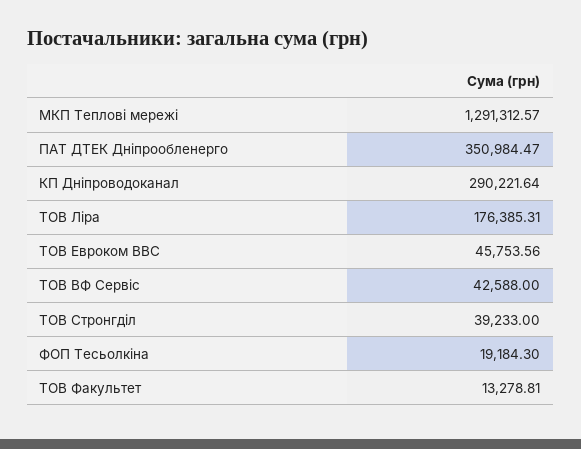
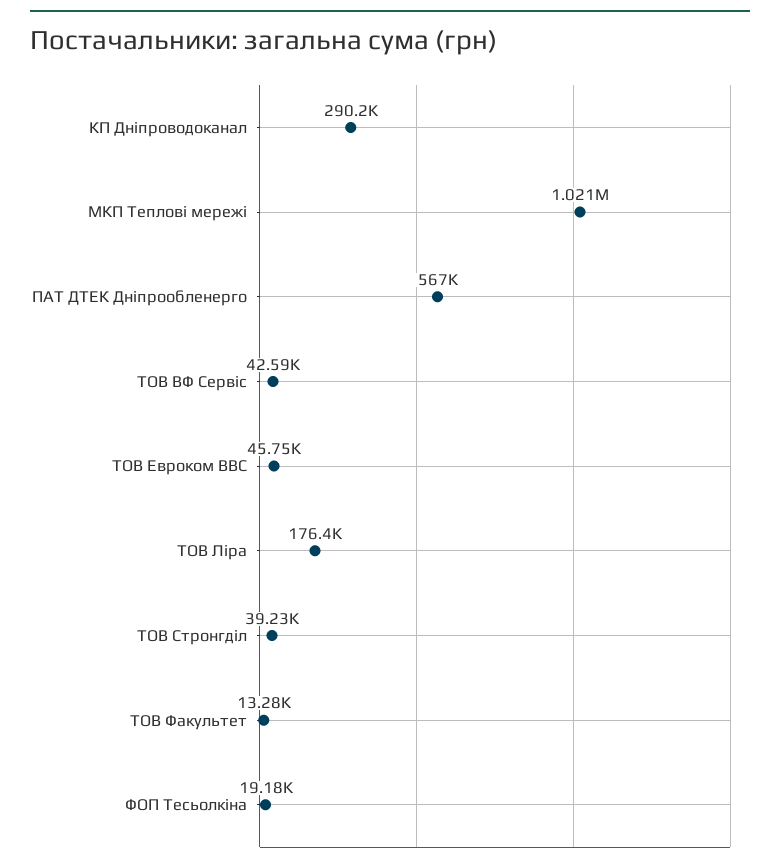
МКП Теплові мережі: 1291312.57 -> 1021000
ПАТ ДТЕК Дніпрообленерго: 350984.47 -> 567000

